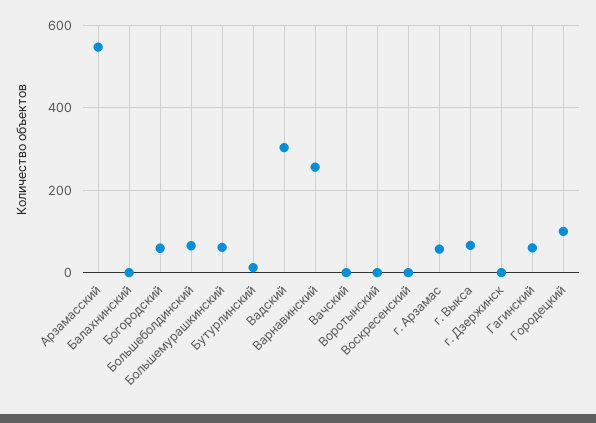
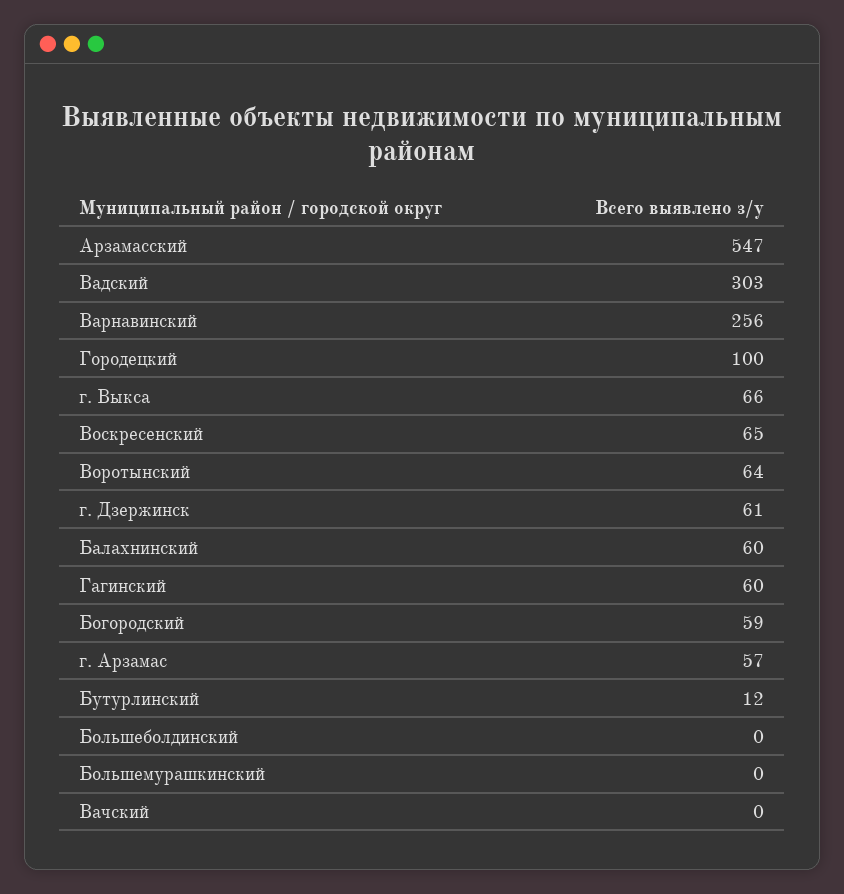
Балахнинский: 0 -> 60
Большеболдинский: 60 -> 0
Большемурашкинский: 60 -> 0
Воротынский: 0 -> 64
Воскресенский: 0 -> 65
г. Дзержинск: 0 -> 61

